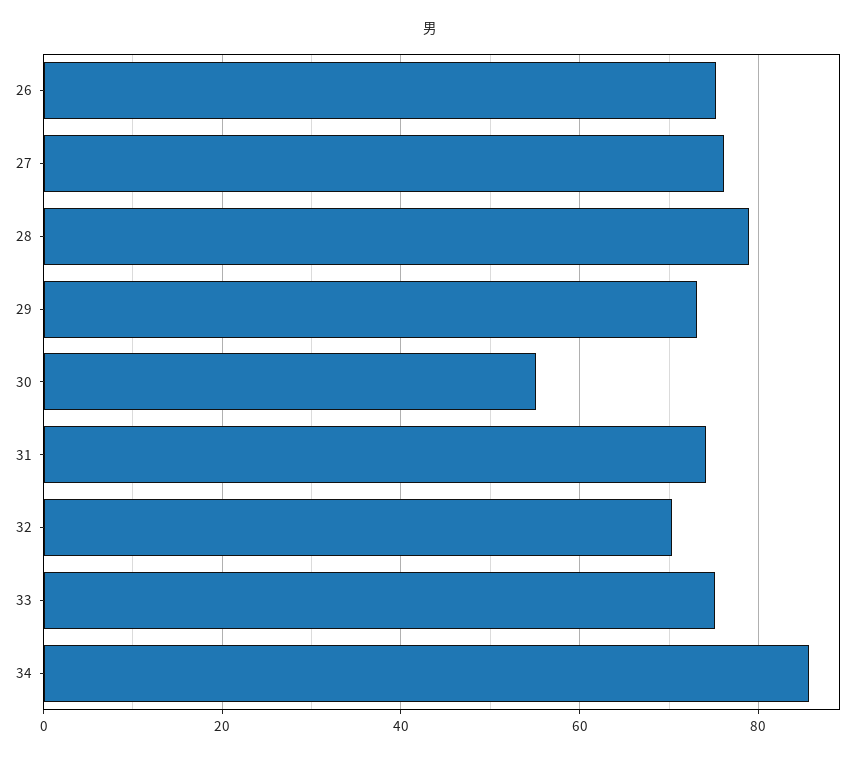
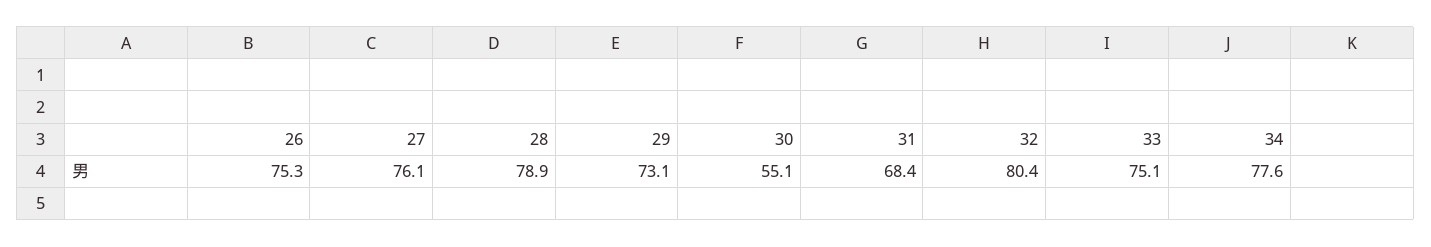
31: 74 -> 68.4
32: 70 -> 80.4
34: 86 -> 77.6

